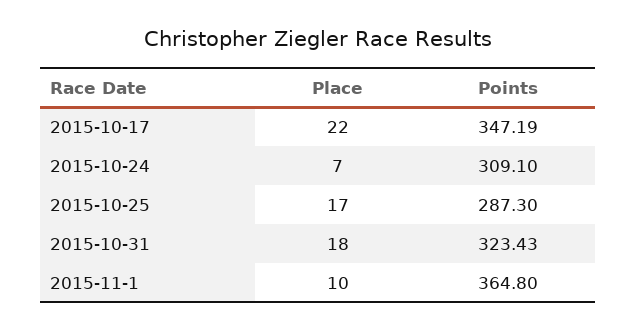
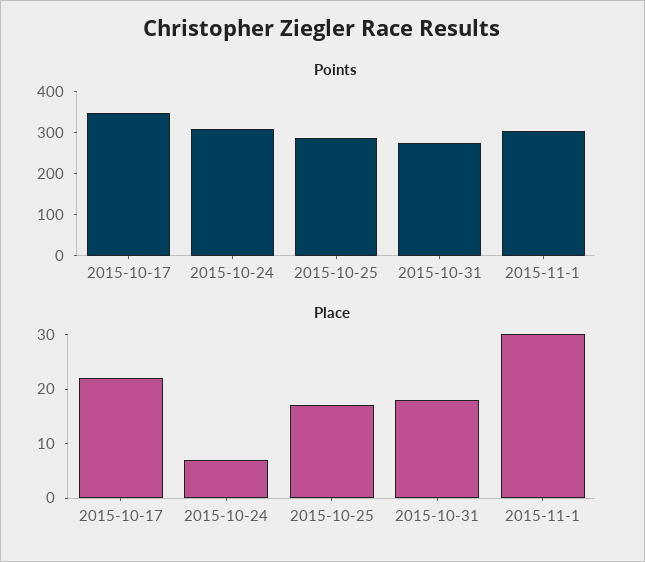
Points, 2015-10-31: 323.43 -> 280
Place, 2015-11-1: 10 -> 30
Points, 2015-11-1: 364.8 -> 300

